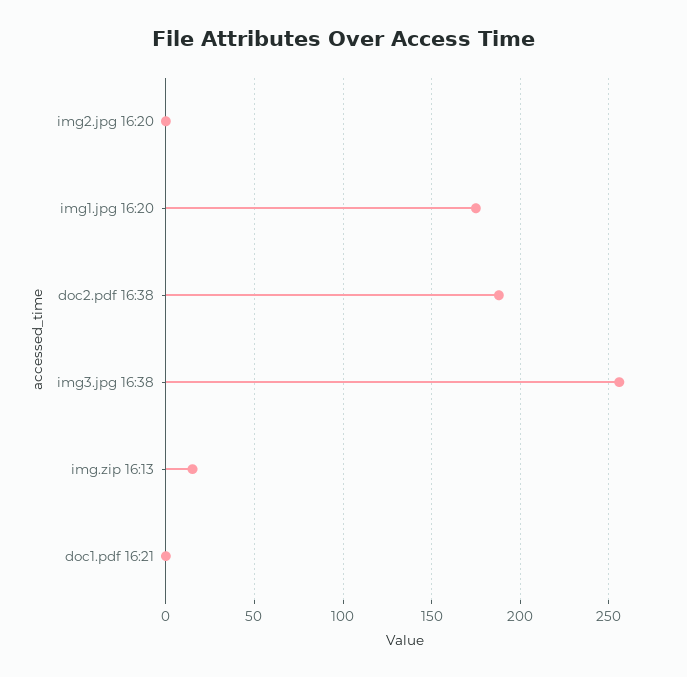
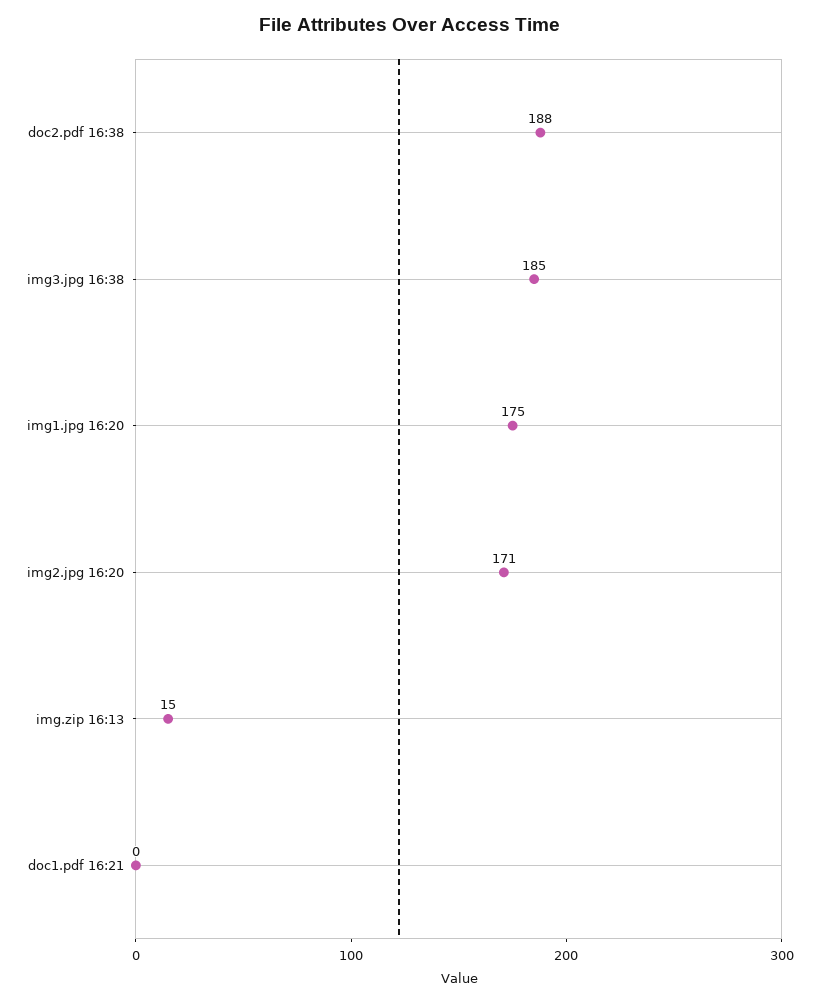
img2.jpg 16:20: 0 -> 171
img3.jpg 16:38: 255 -> 185

